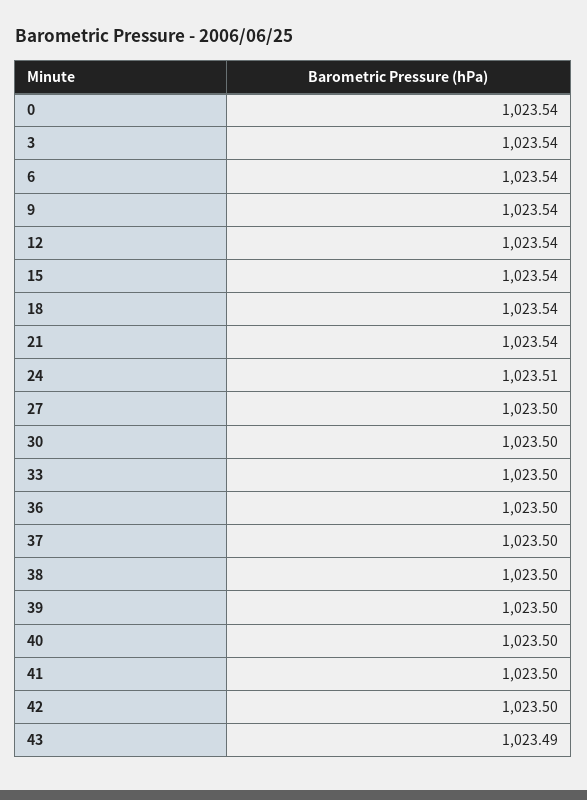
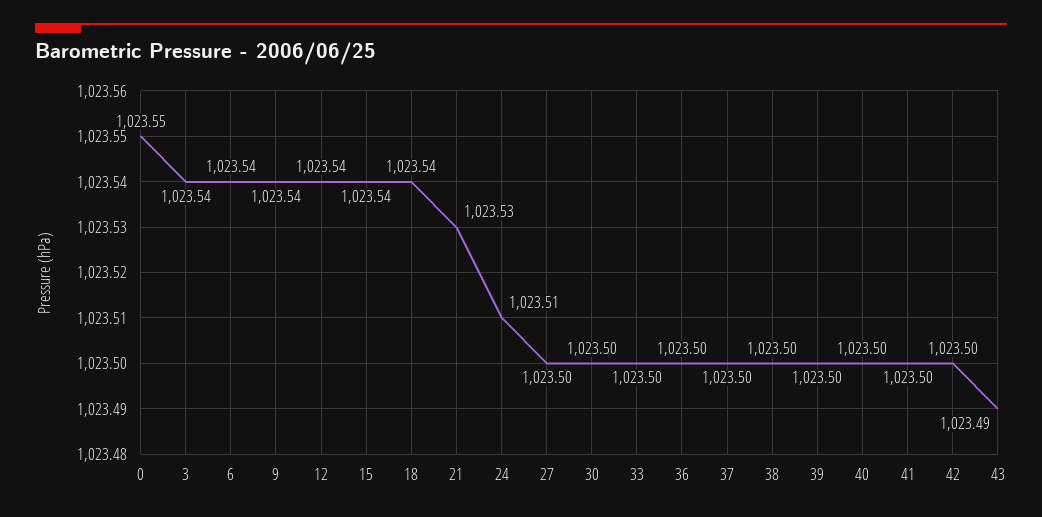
0: 1023.54 -> 1023.55
21: 1023.54 -> 1023.53

